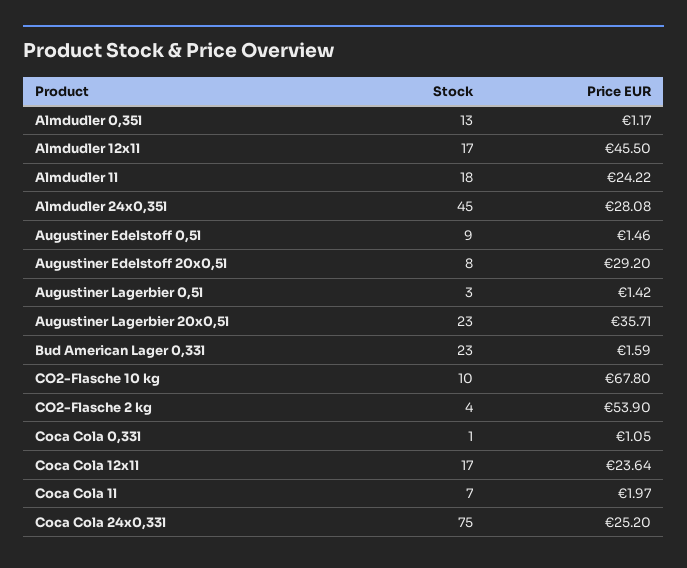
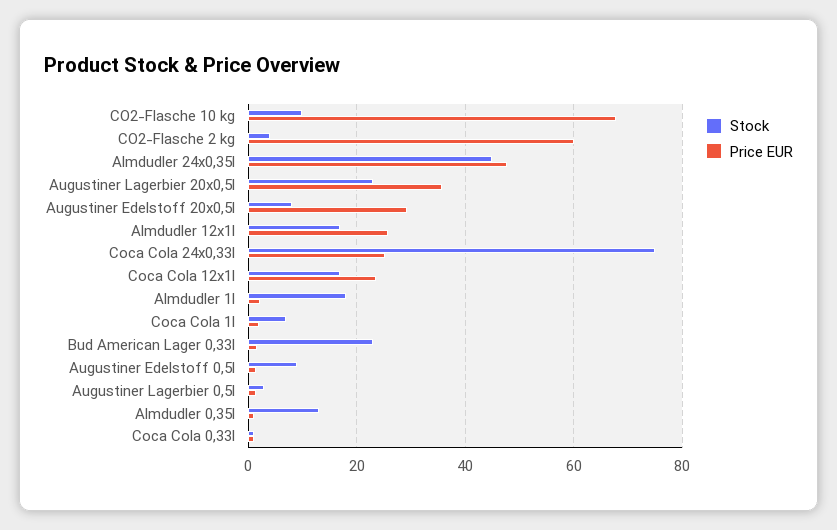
Price EUR, Almdudler 12x1l: 45.5 -> 26
Price EUR, Almdudler 1l: 24.22 -> 2
Price EUR, Almdudler 24x0,35l: 28.08 -> 48
Price EUR, CO2-Flasche 2 kg: 53.9 -> 60

